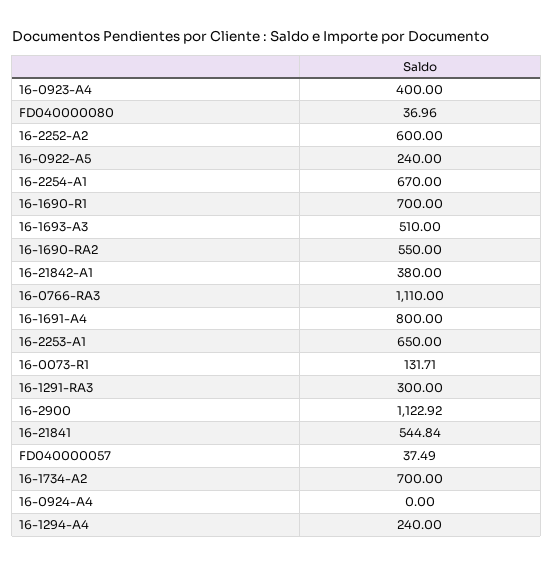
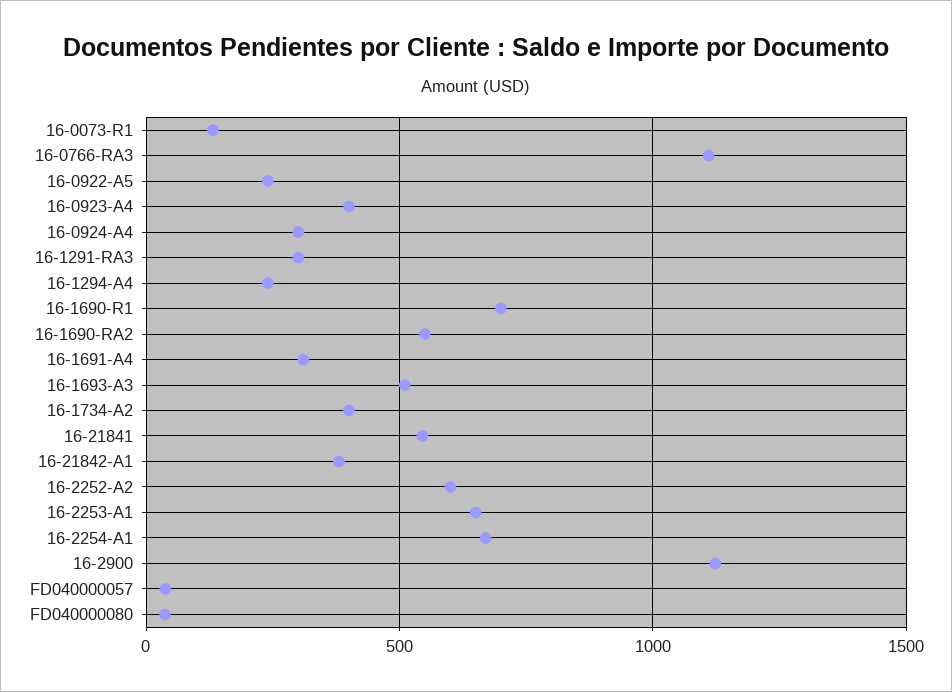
16-1691-A4: 800 -> 300
16-1734-A2: 700 -> 400
16-0924-A4: 0 -> 300

